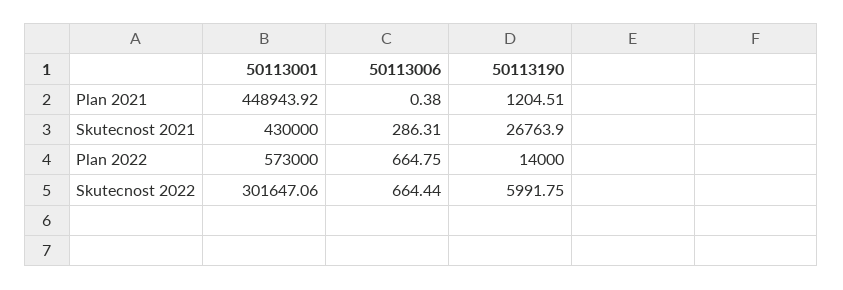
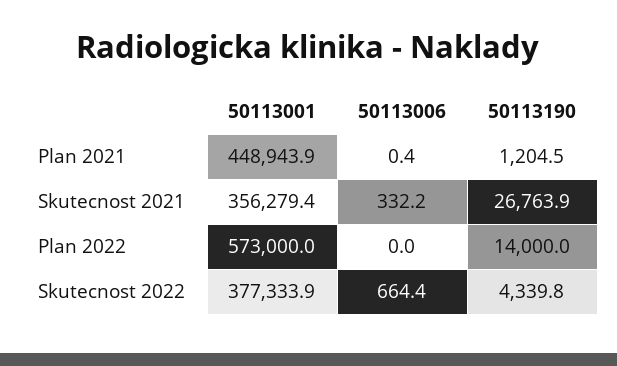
50113001, Skutecnost 2021: 430000 -> 356279.4
50113006, Skutecnost 2021: 286.31 -> 332.2
50113006, Plan 2022: 664.75 -> 0
50113001, Skutecnost 2022: 301647.06 -> 377333.9
50113190, Skutecnost 2022: 5991.75 -> 4339.8

